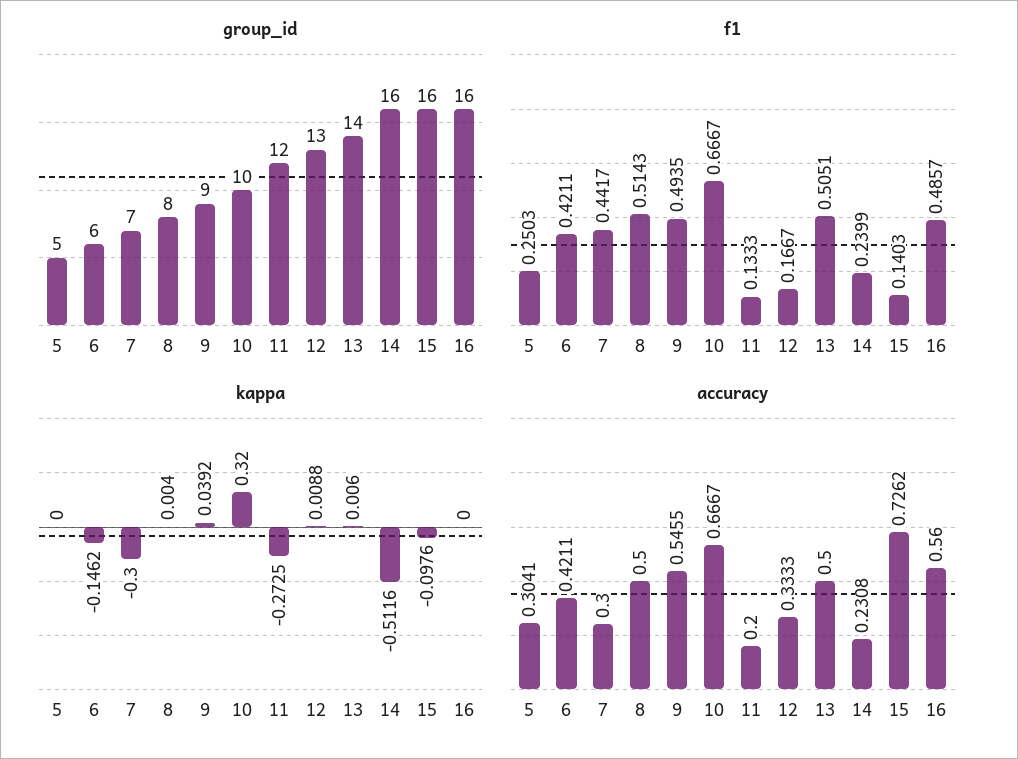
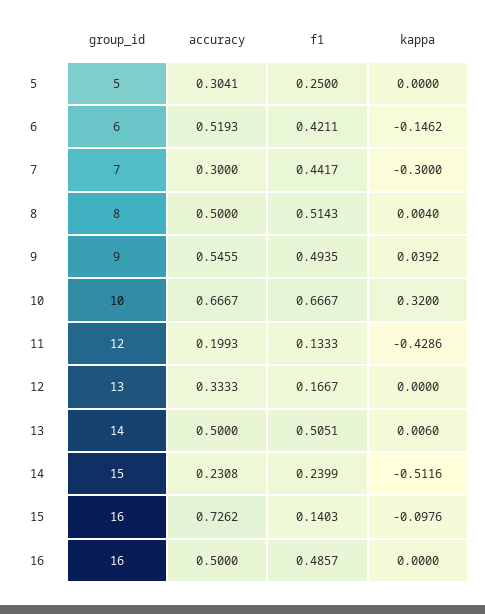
group_id, 14: 16 -> 15
f1, 5: 0.2503 -> 0.25
kappa, 11: -0.2725 -> -0.4286
kappa, 12: 0.0088 -> 0
accuracy, 6: 0.4211 -> 0.5193
accuracy, 11: 0.2 -> 0.1993
accuracy, 16: 0.56 -> 0.5

